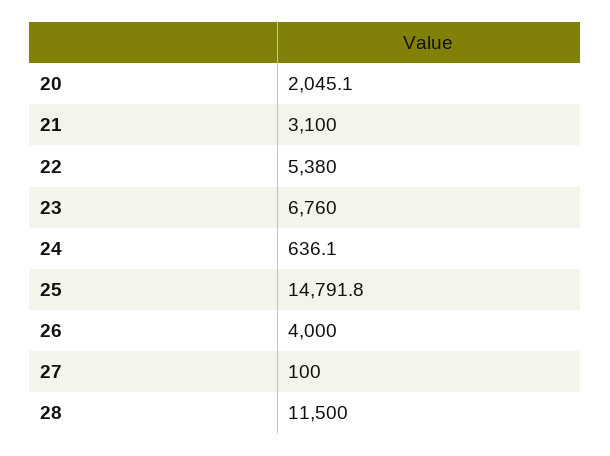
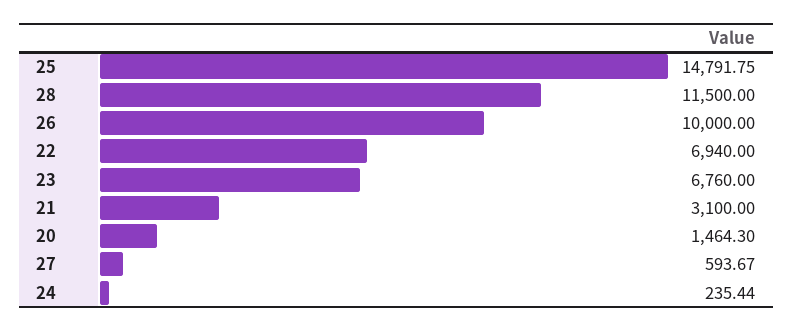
20: 2045.1 -> 1464.3
22: 5380 -> 6940
24: 636.1 -> 235.44
26: 4000 -> 10000
27: 100 -> 593.67

